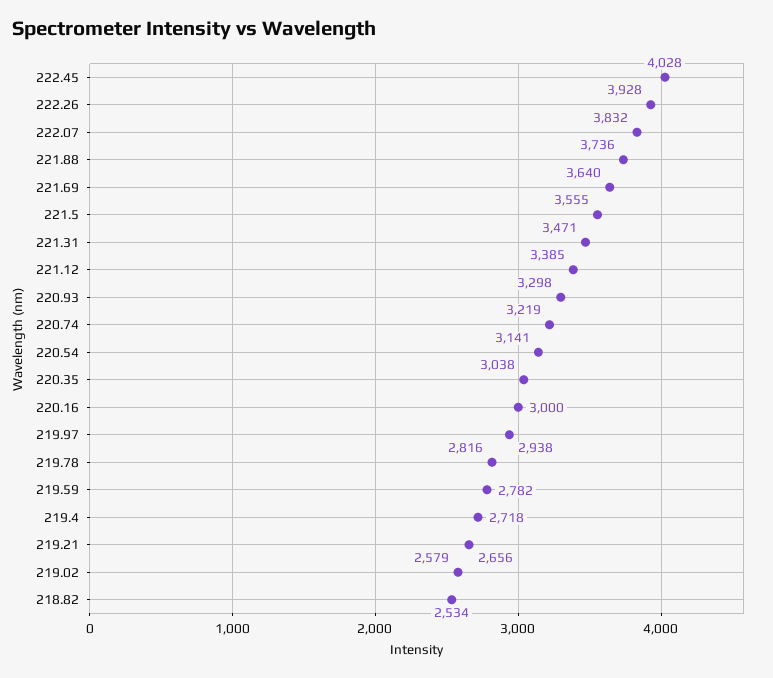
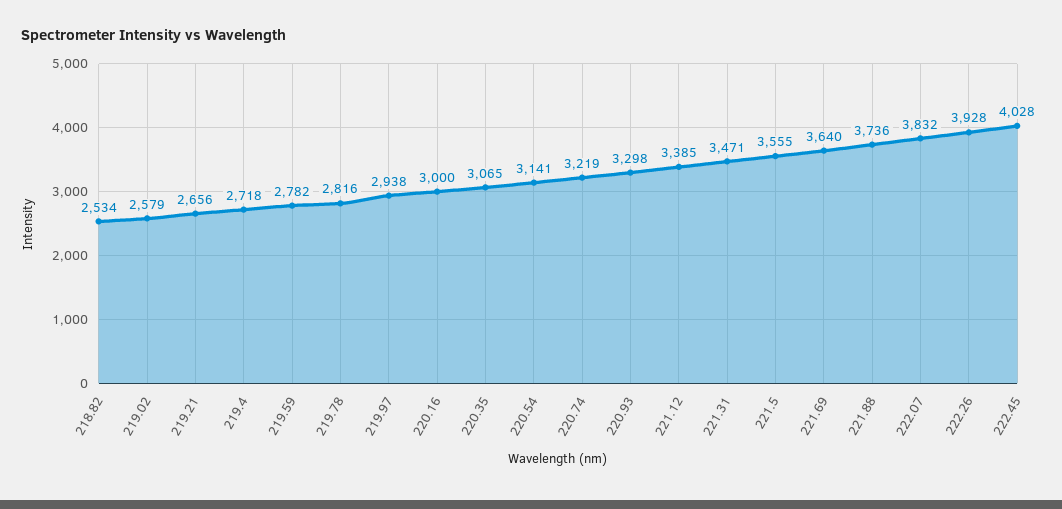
220.35: 3038 -> 3065

